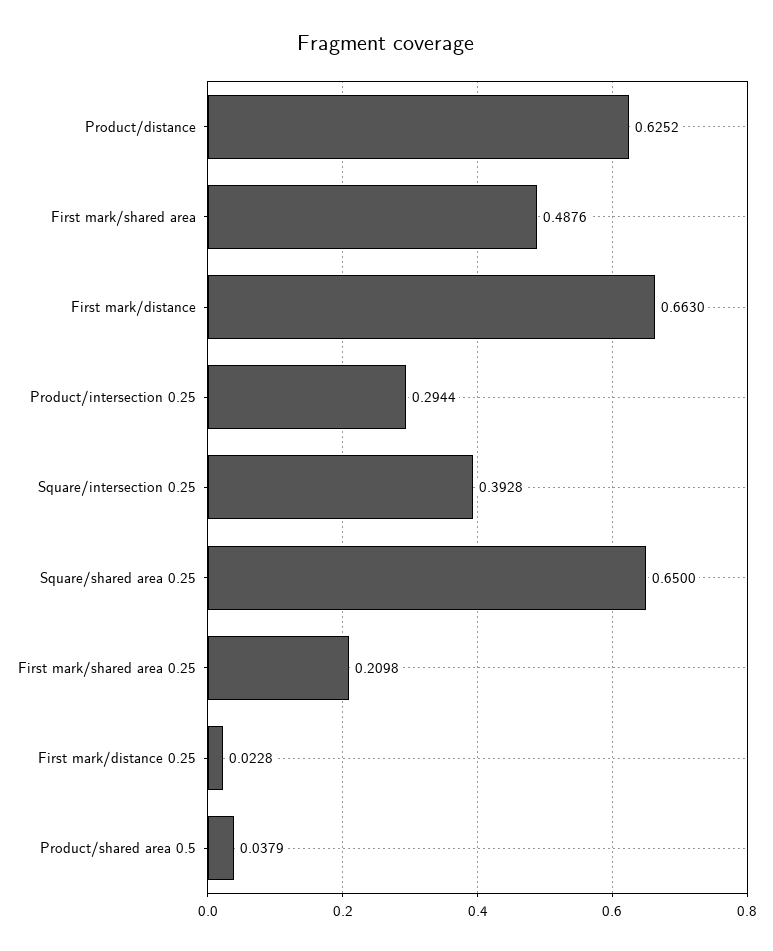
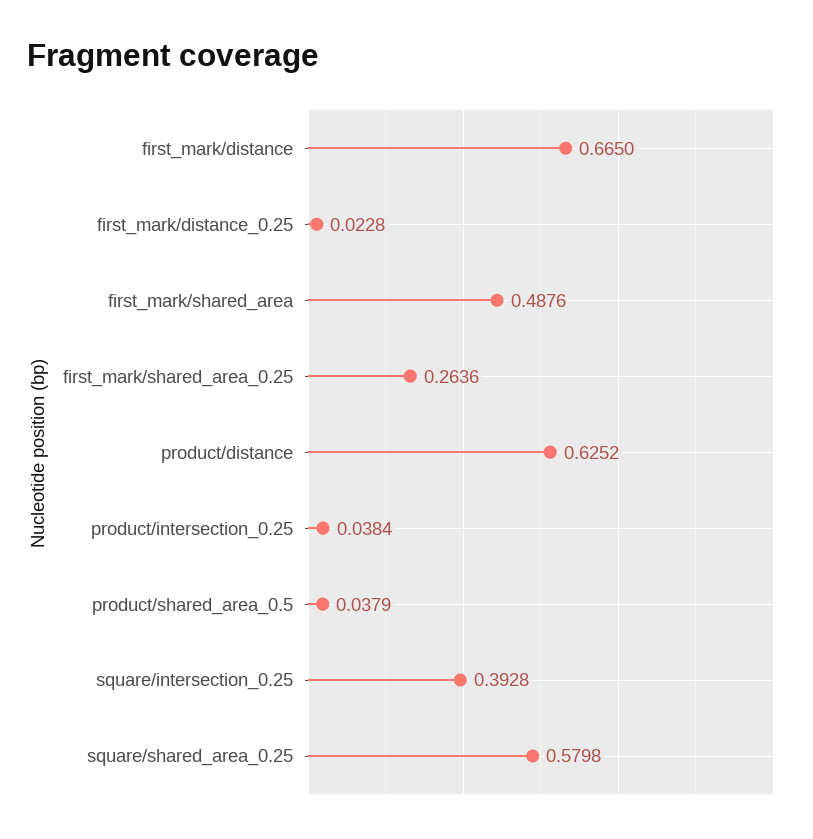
First mark/distance: 0.663 -> 0.665
Product/intersection 0.25: 0.2944 -> 0.0384
Square/shared area 0.25: 0.65 -> 0.5798
First mark/shared area 0.25: 0.2098 -> 0.2636

